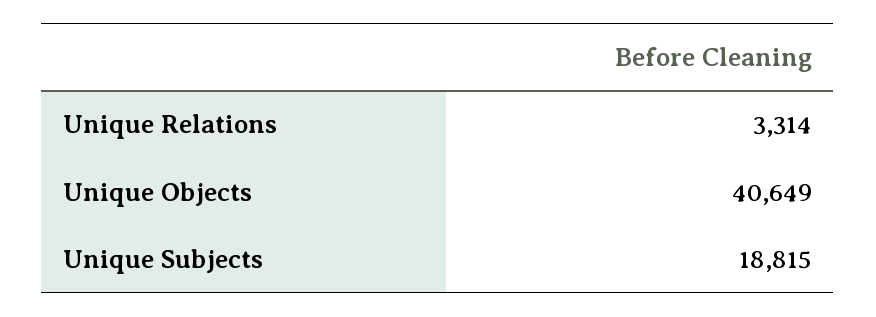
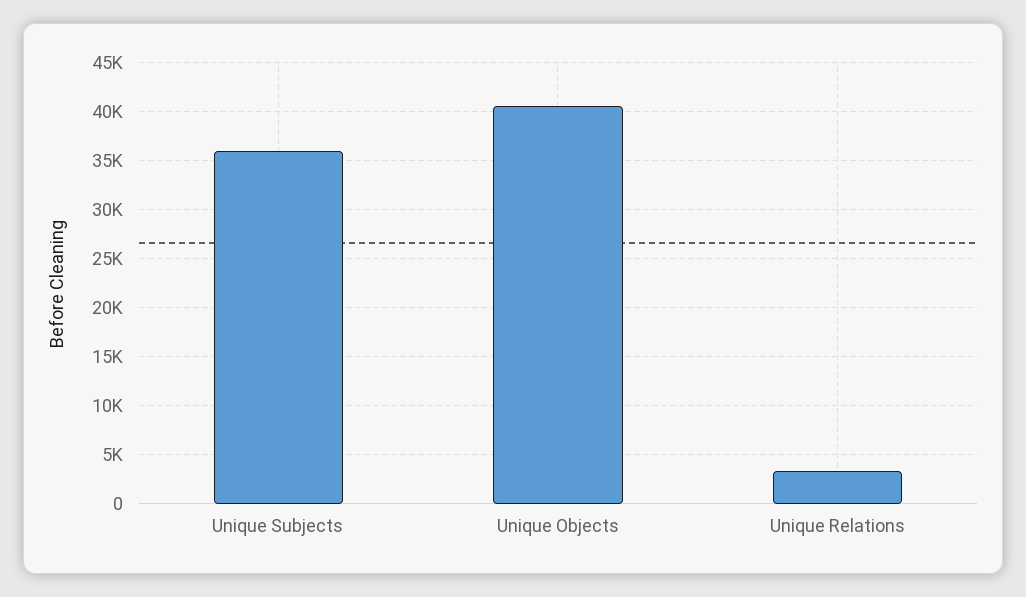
Unique Subjects: 18815 -> 36000

